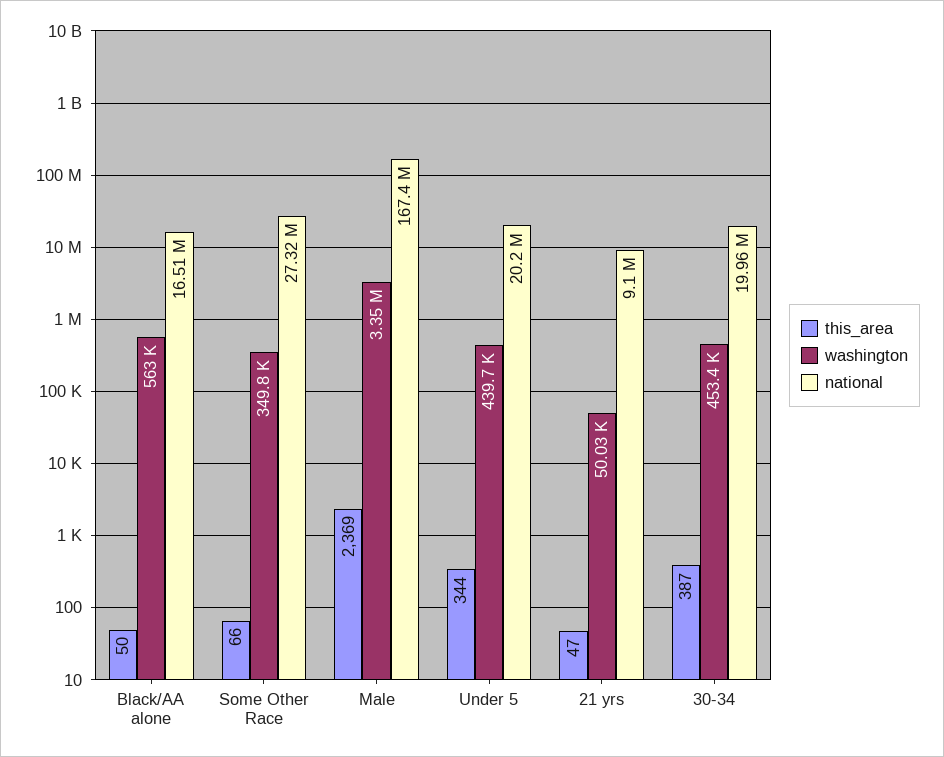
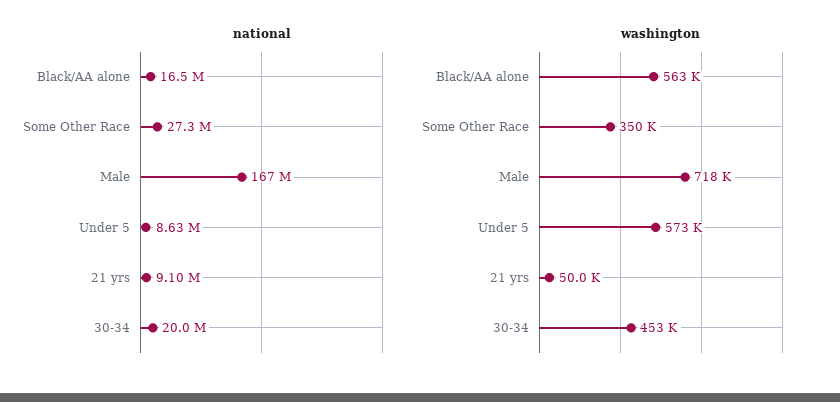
this_area, Black/AA alone: 50 -> none
this_area, Some Other Race: 66 -> none
this_area, Male: 2369 -> none
washington, Male: 3350000 -> 718000
this_area, Under 5: 344 -> none
washington, Under 5: 439700 -> 573000
national, Under 5: 20200000 -> 8630000
this_area, 21 yrs: 47 -> none
this_area, 30-34: 387 -> none

